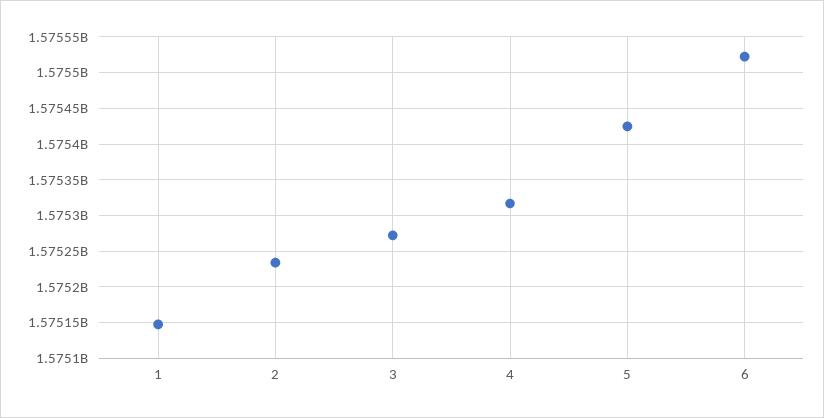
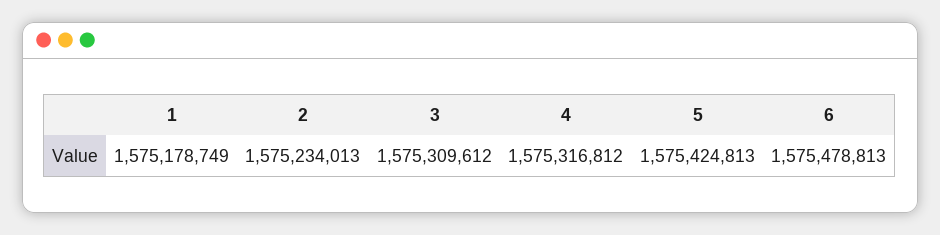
1: 1575150000 -> 1575178749
3: 1575270000 -> 1575309612
6: 1575520000 -> 1575478813

